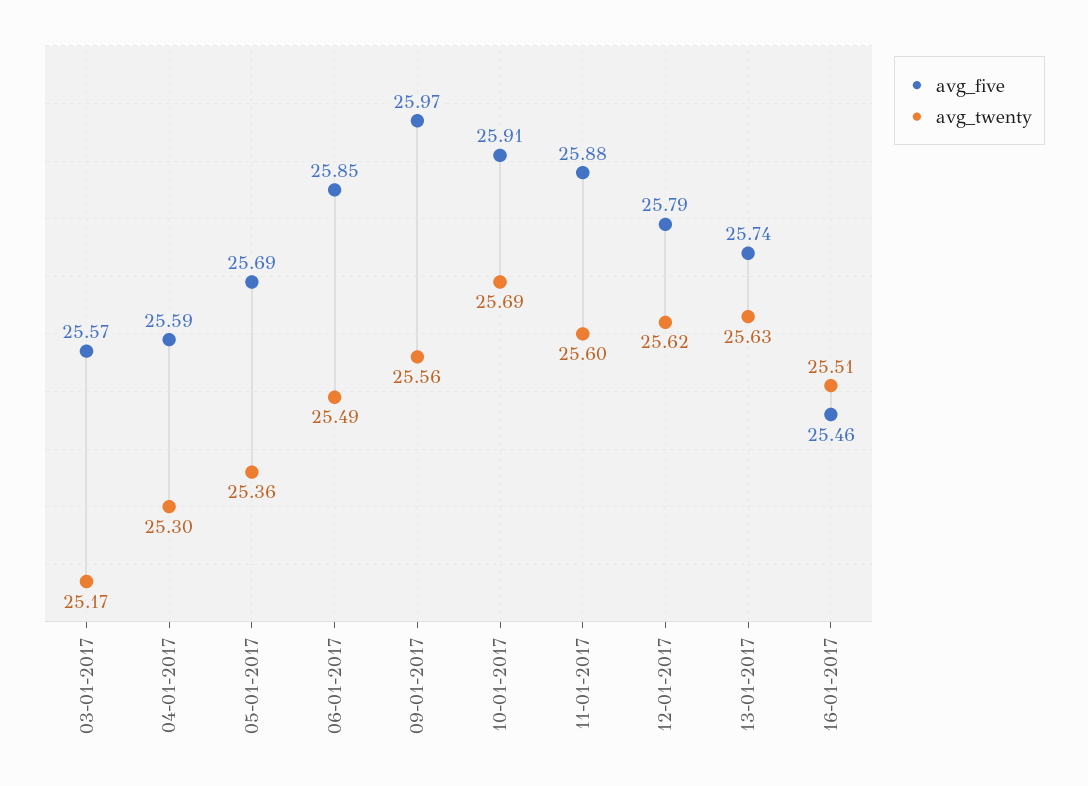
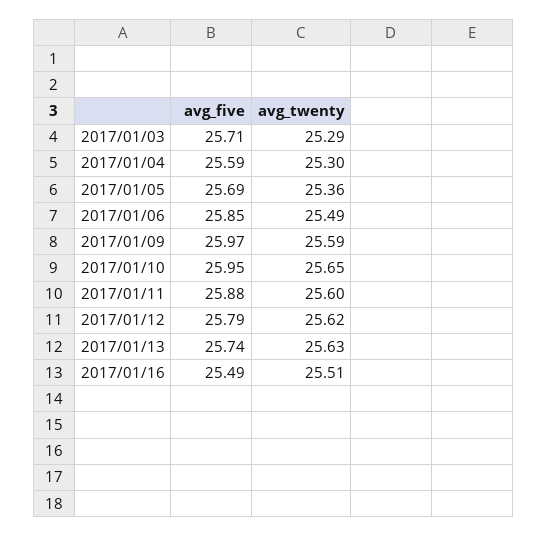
avg_five, 03-01-2017: 25.57 -> 25.71
avg_twenty, 03-01-2017: 25.17 -> 25.29
avg_twenty, 09-01-2017: 25.56 -> 25.59
avg_five, 10-01-2017: 25.91 -> 25.95
avg_twenty, 10-01-2017: 25.69 -> 25.65
avg_five, 16-01-2017: 25.46 -> 25.49

